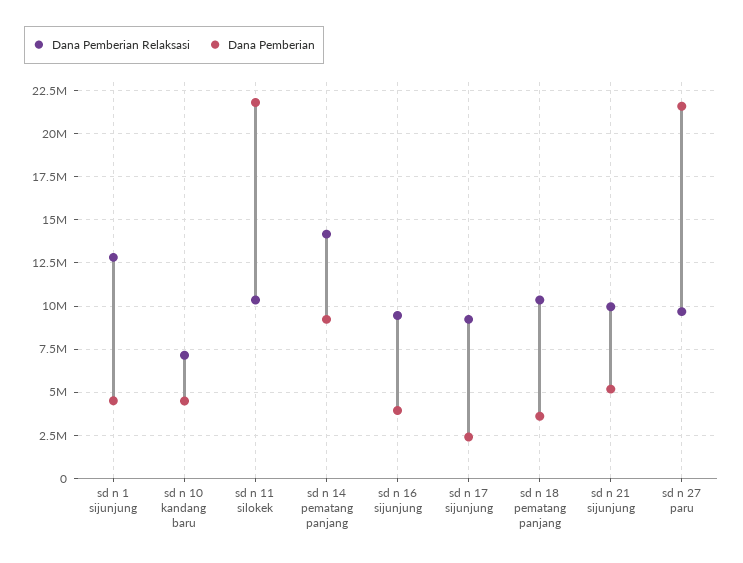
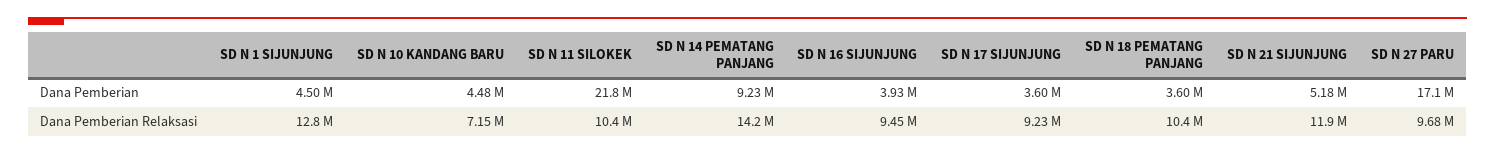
Dana Pemberian, sd n 17 sijunjung: 2500000 -> 3600000
Dana Pemberian Relaksasi, sd n 21 sijunjung: 10000000 -> 11900000
Dana Pemberian, sd n 27 paru: 21500000 -> 17100000

